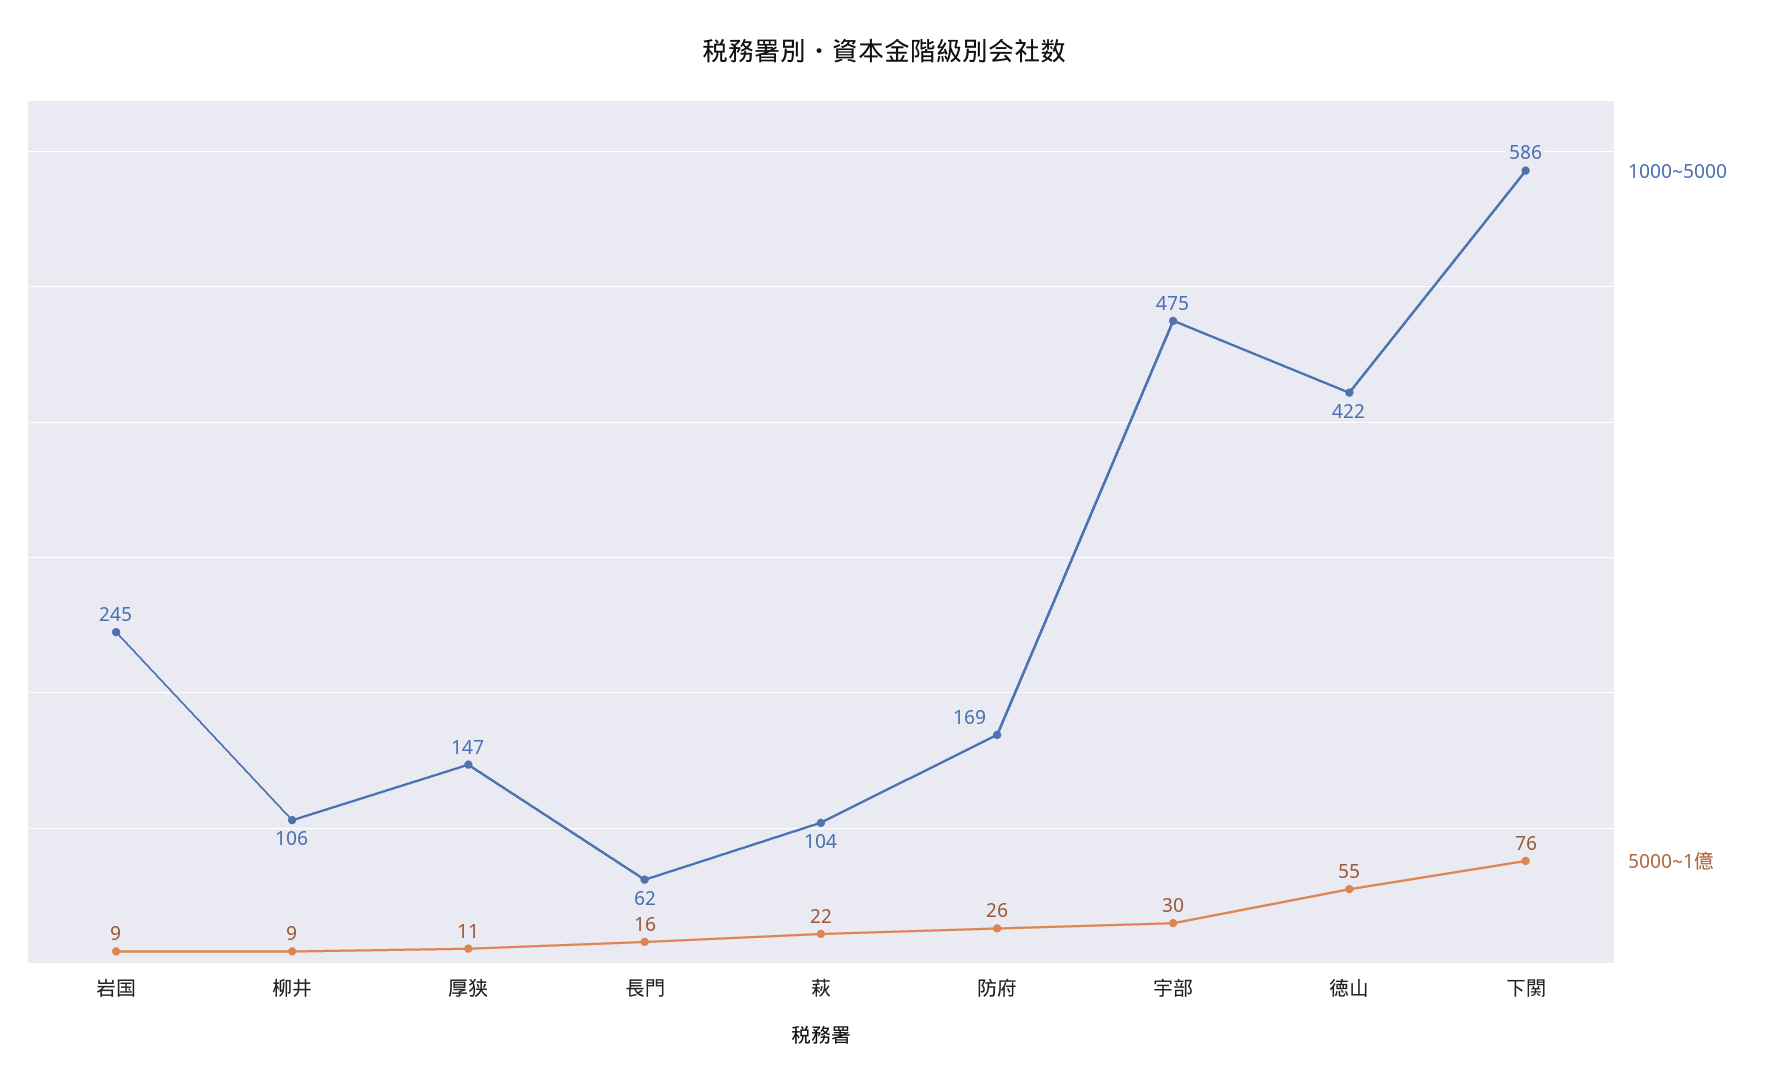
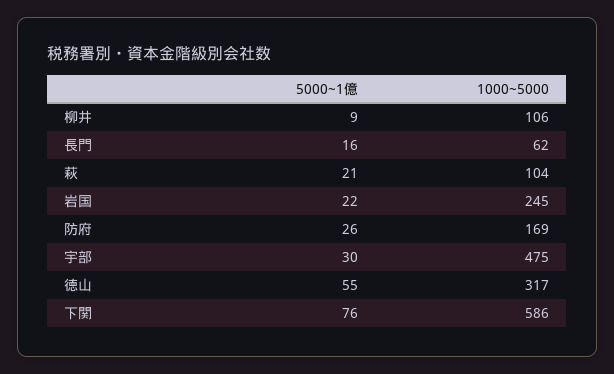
5000~1億, 岩国: 9 -> 22
1000~5000, 厚狭: 147 -> none
5000~1億, 厚狭: 11 -> none
5000~1億, 萩: 22 -> 21
1000~5000, 徳山: 422 -> 317

